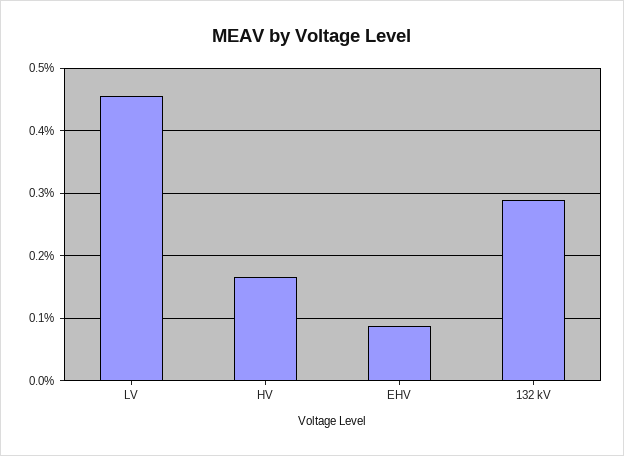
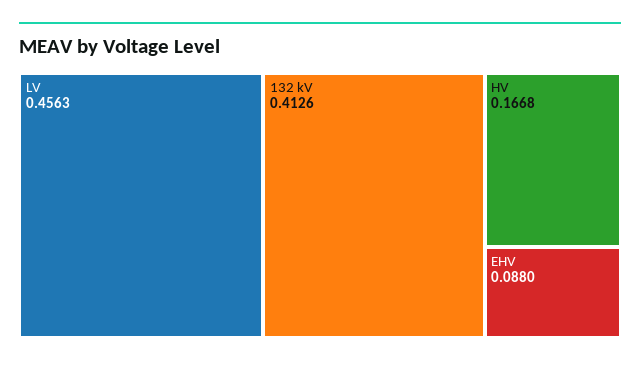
132 kV: 0.29 -> 0.4126

